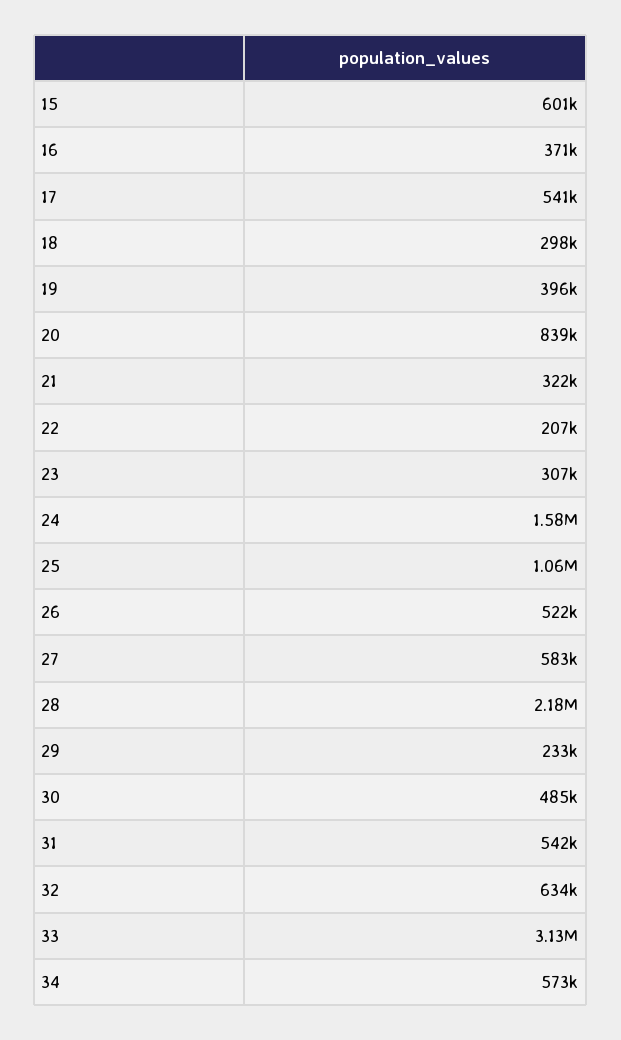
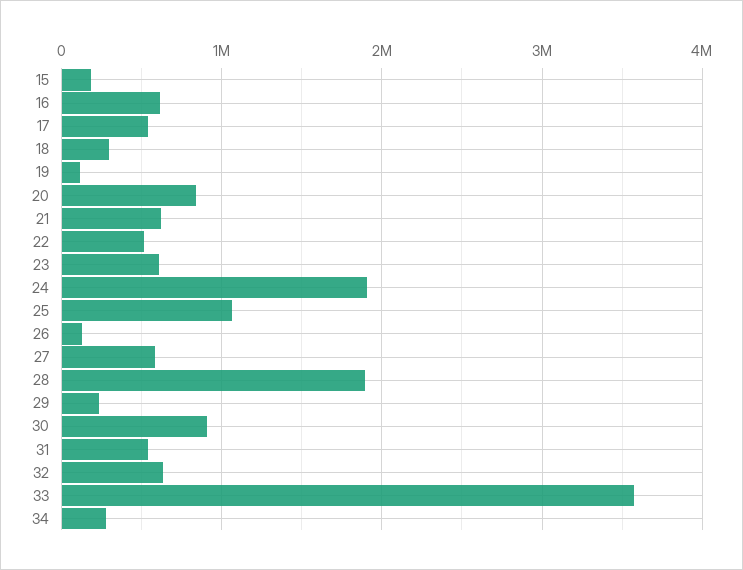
15: 601000 -> 200000
16: 371000 -> 600000
19: 396000 -> 100000
21: 322000 -> 600000
22: 207000 -> 500000
23: 307000 -> 600000
24: 1580000 -> 1900000
26: 522000 -> 100000
28: 2180000 -> 1900000
30: 485000 -> 900000
33: 3130000 -> 3600000
34: 573000 -> 300000

